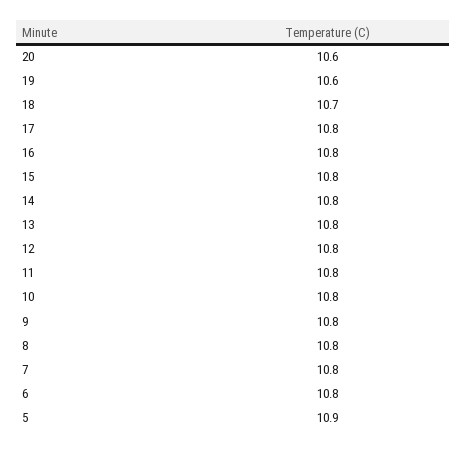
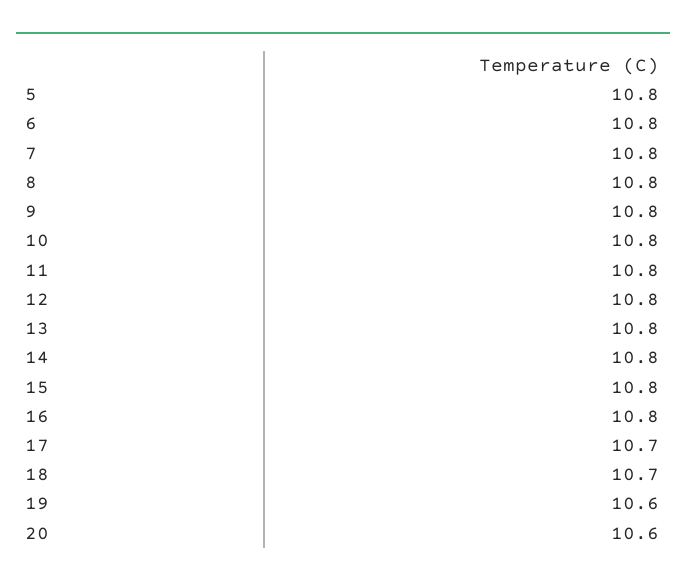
17: 10.8 -> 10.7
5: 10.9 -> 10.8

